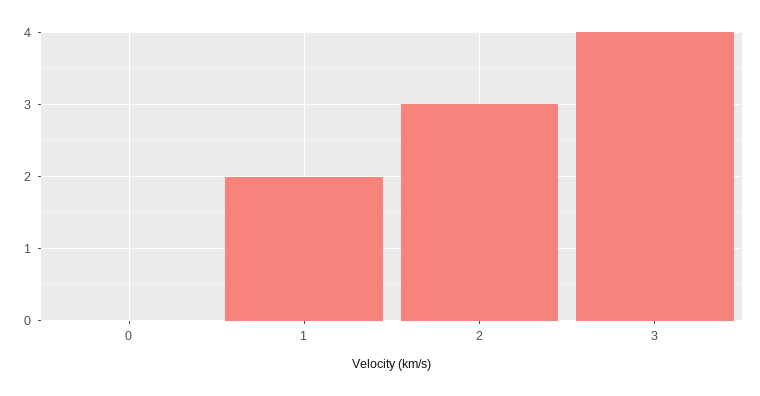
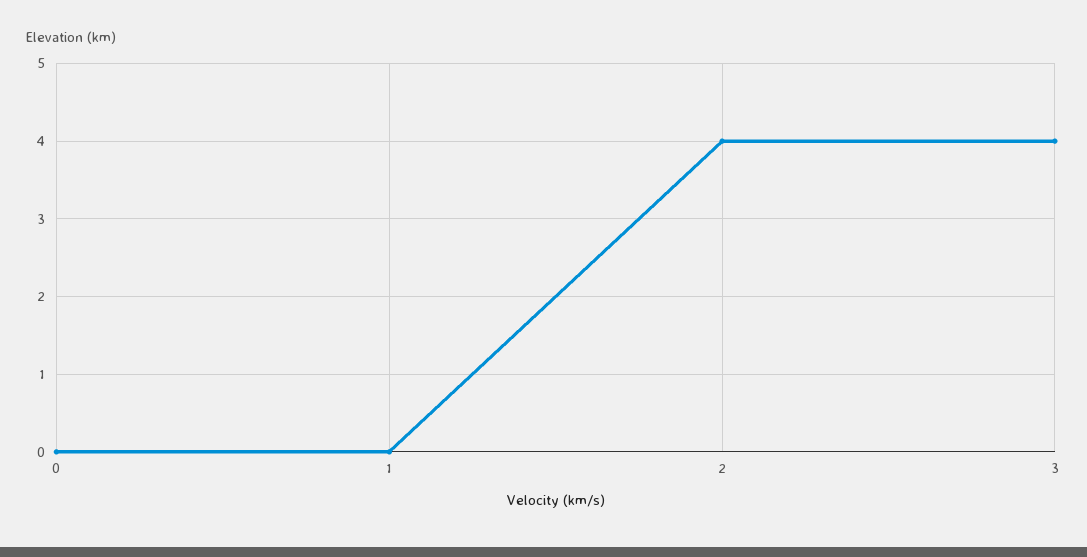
1: 2 -> 0
2: 3 -> 4

